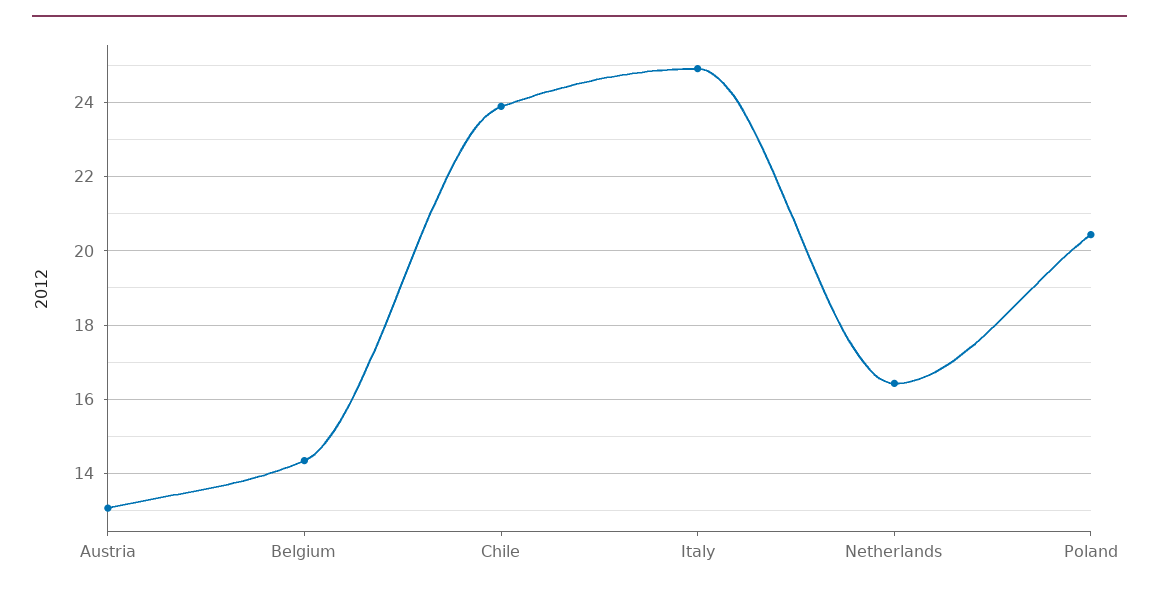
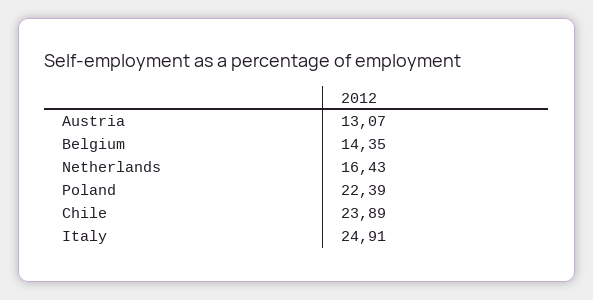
Poland: 20.4 -> 22.39

